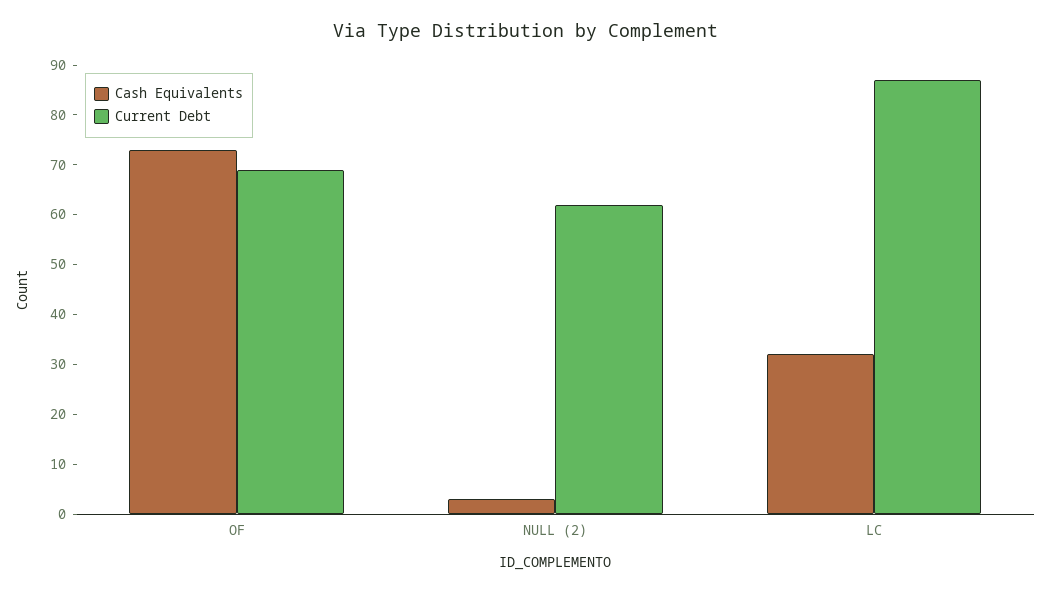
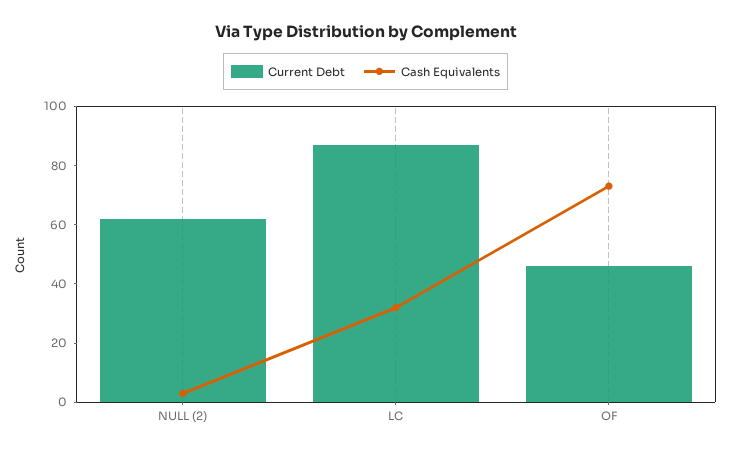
Current Debt, OF: 70 -> 45

